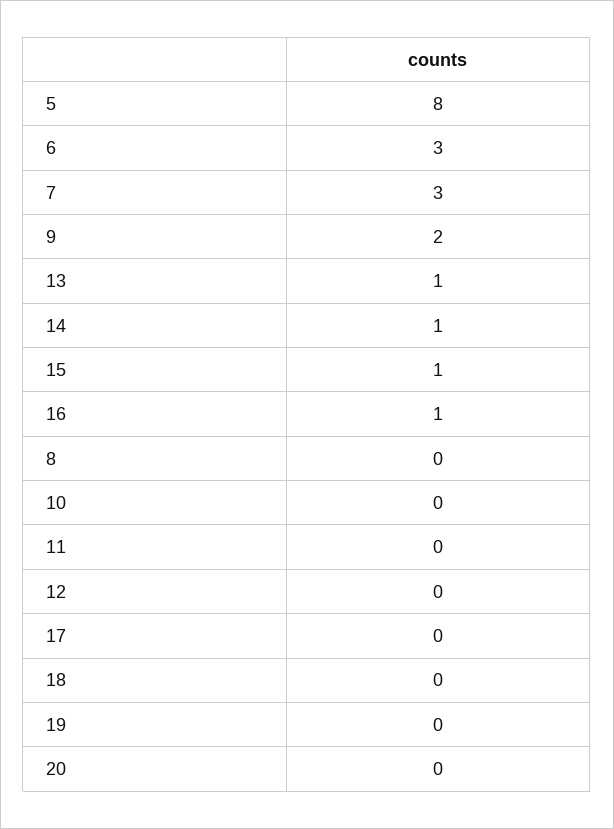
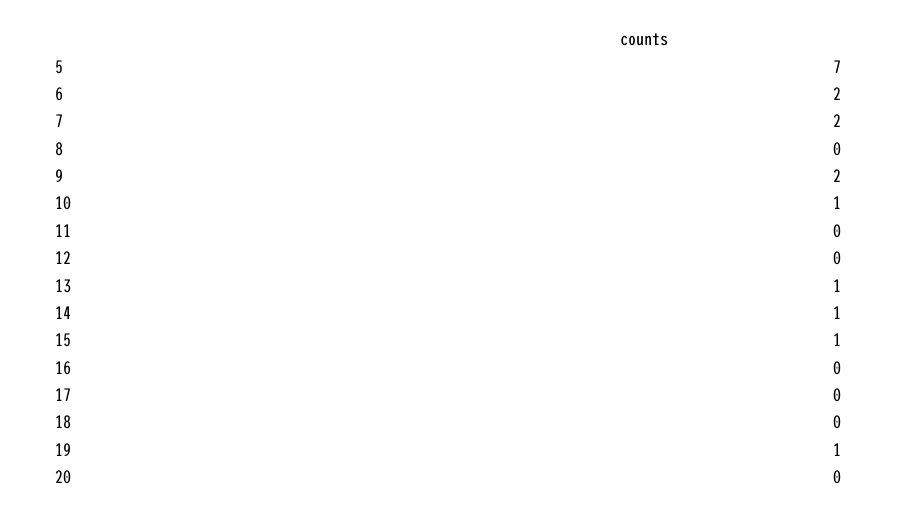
5: 8 -> 7
6: 3 -> 2
7: 3 -> 2
16: 1 -> 0
10: 0 -> 1
19: 0 -> 1

